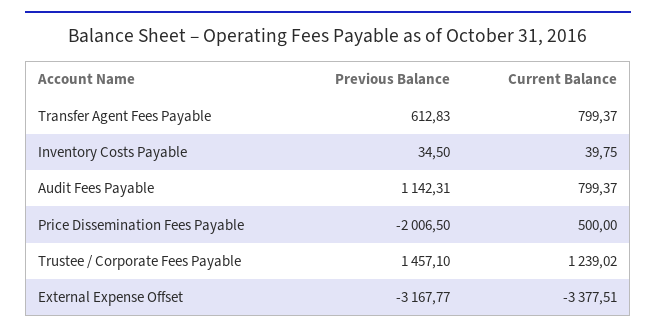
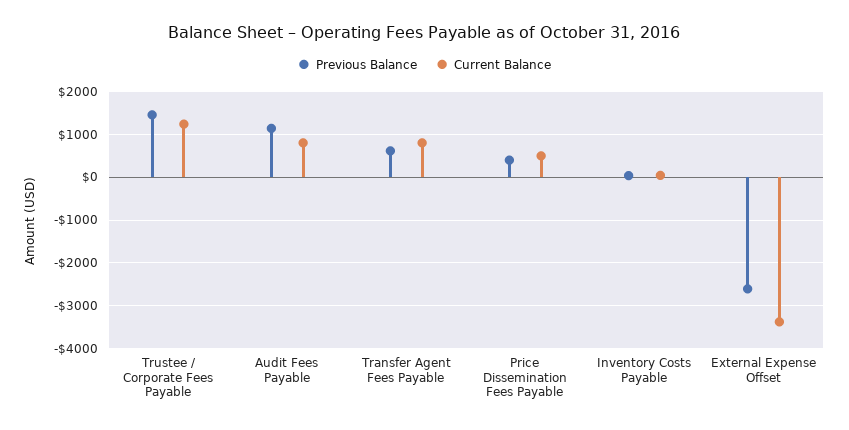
Previous Balance, Price Dissemination Fees Payable: -2006.5 -> 400
Previous Balance, External Expense Offset: -3167.77 -> -2600

